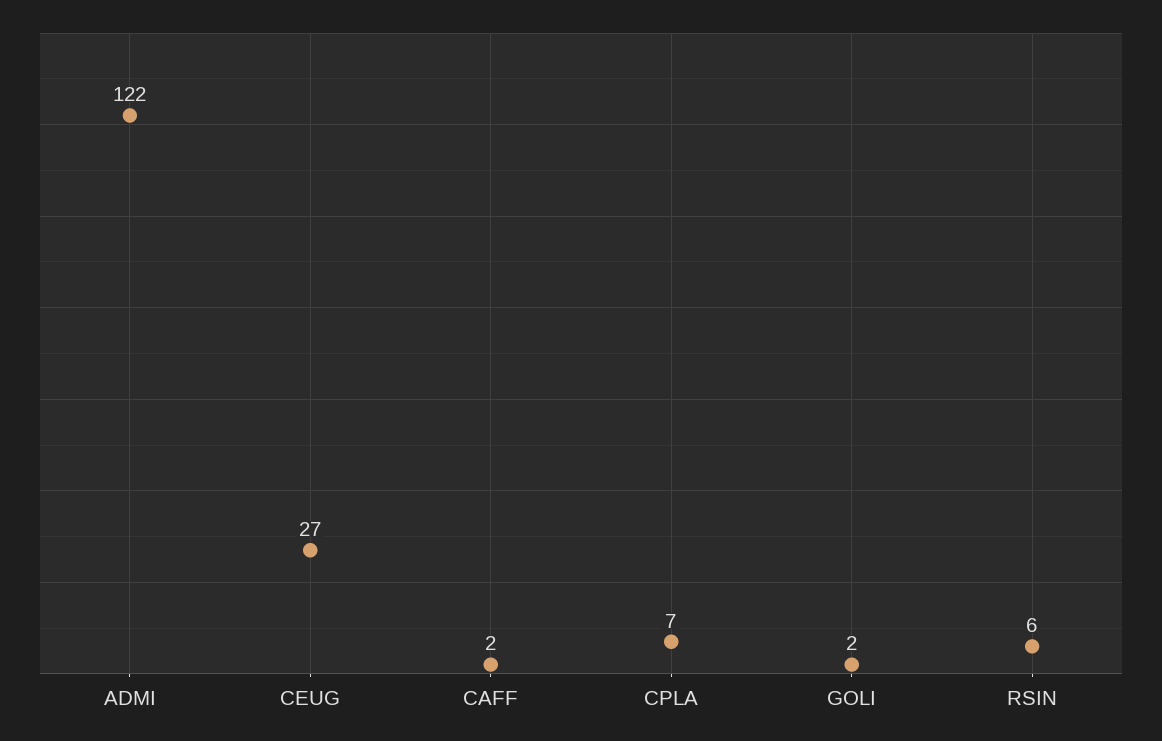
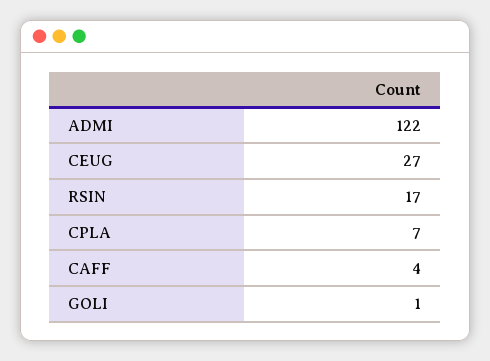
CAFF: 2 -> 4
GOLI: 2 -> 1
RSIN: 6 -> 17

